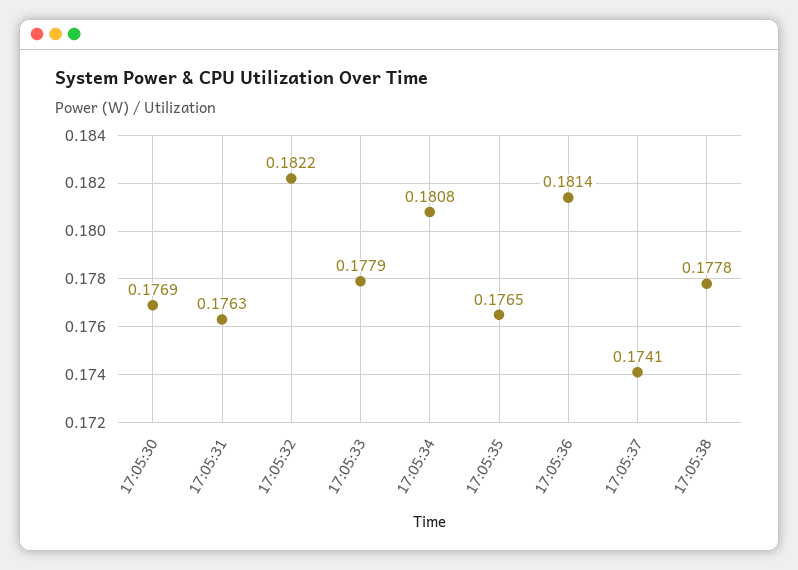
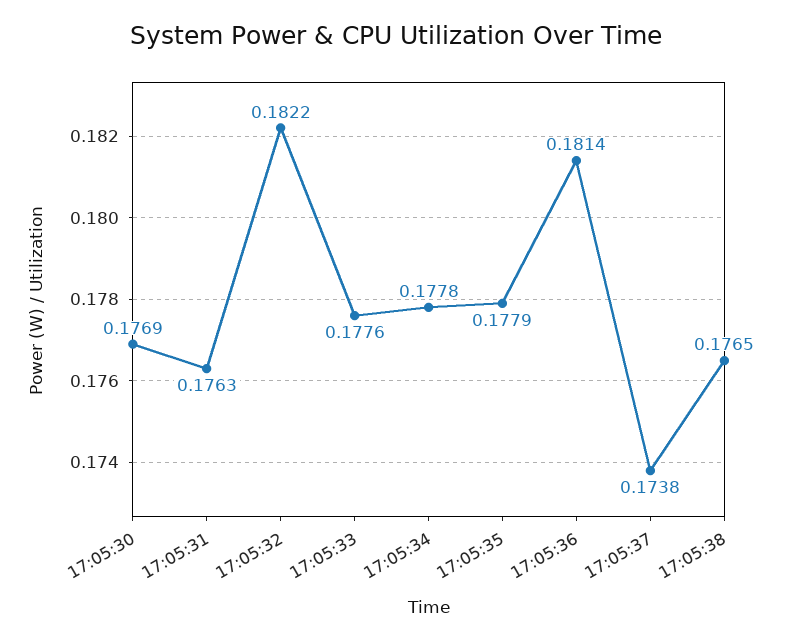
17:05:33: 0.1779 -> 0.1776
17:05:34: 0.1808 -> 0.1778
17:05:35: 0.1765 -> 0.1779
17:05:37: 0.1741 -> 0.1738
17:05:38: 0.1778 -> 0.1765

